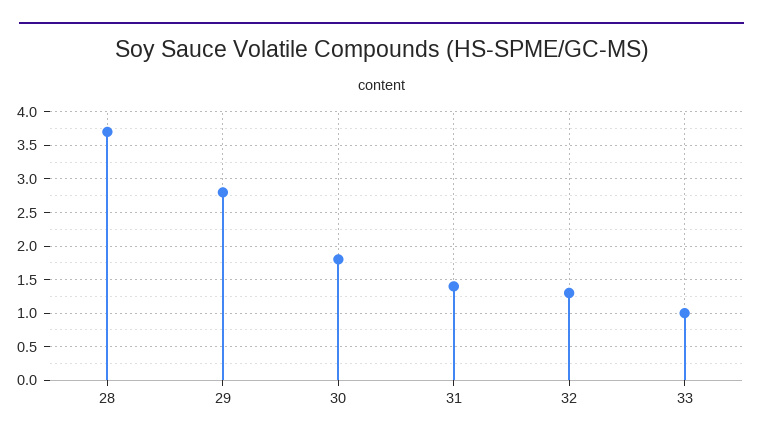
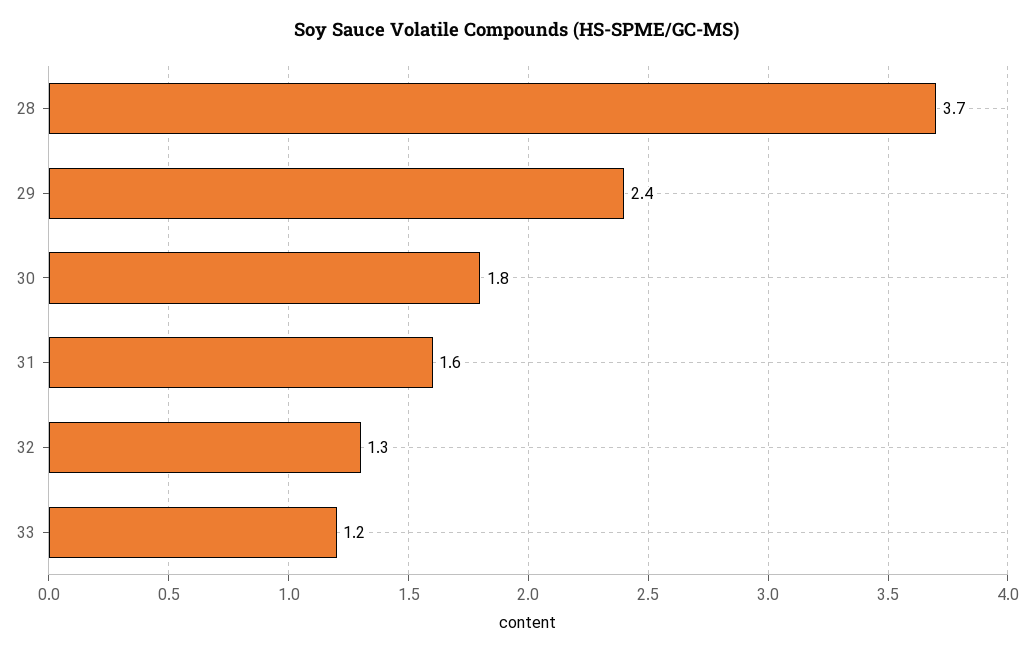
29: 2.8 -> 2.4
31: 1.4 -> 1.6
33: 1 -> 1.2

